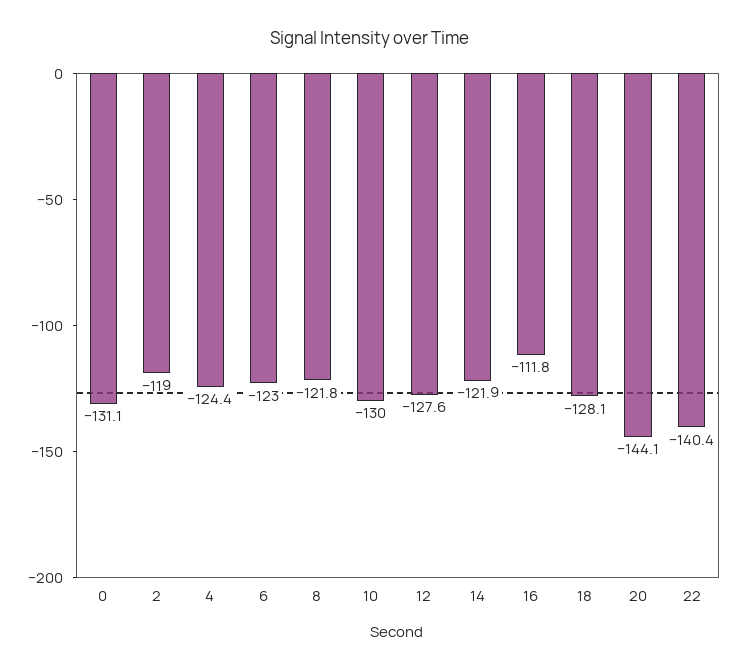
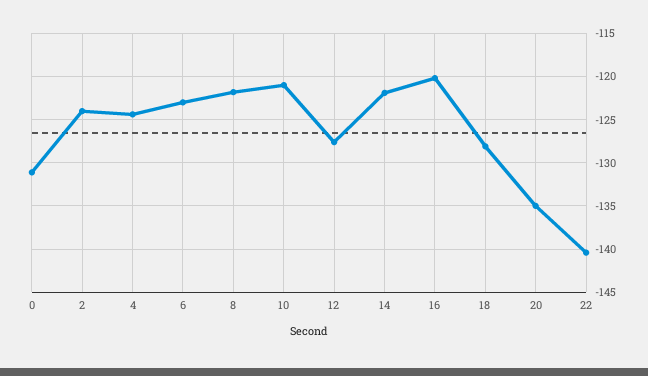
2: -119 -> -124
10: -130 -> -121
16: -111.8 -> -120
20: -144.1 -> -135

